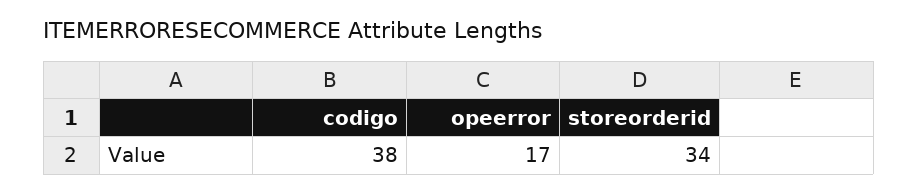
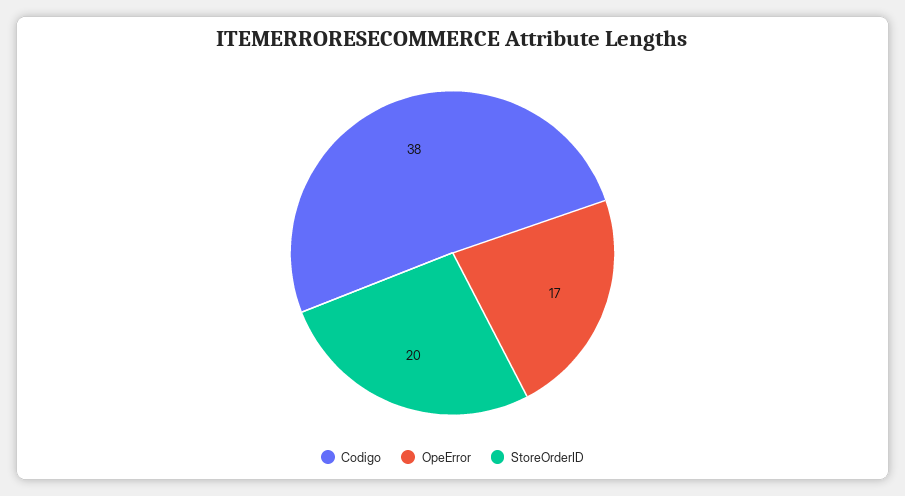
storeorderid: 34 -> 20

